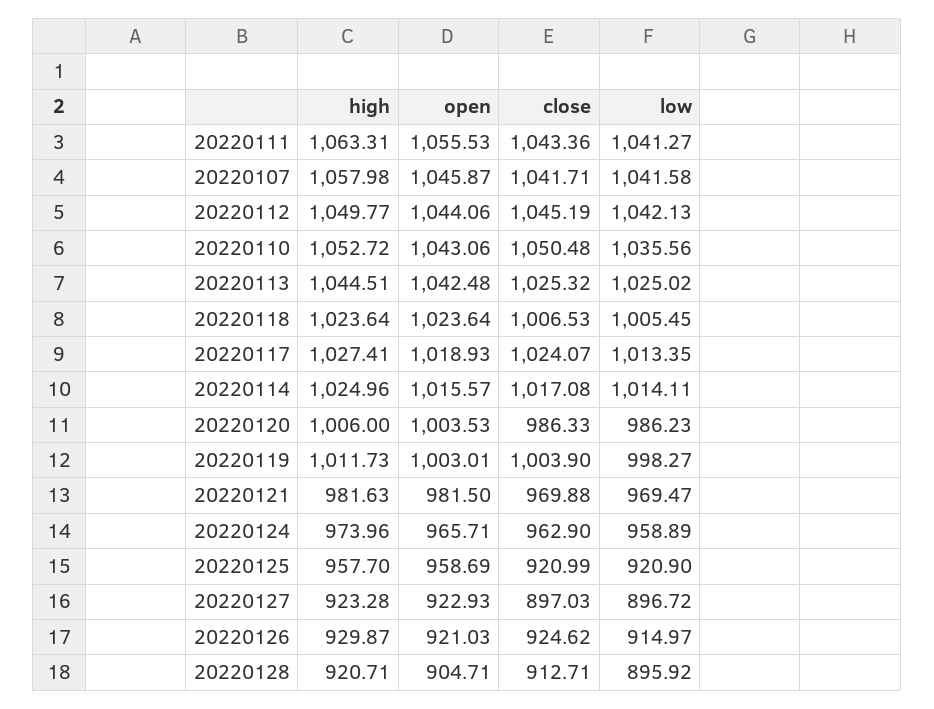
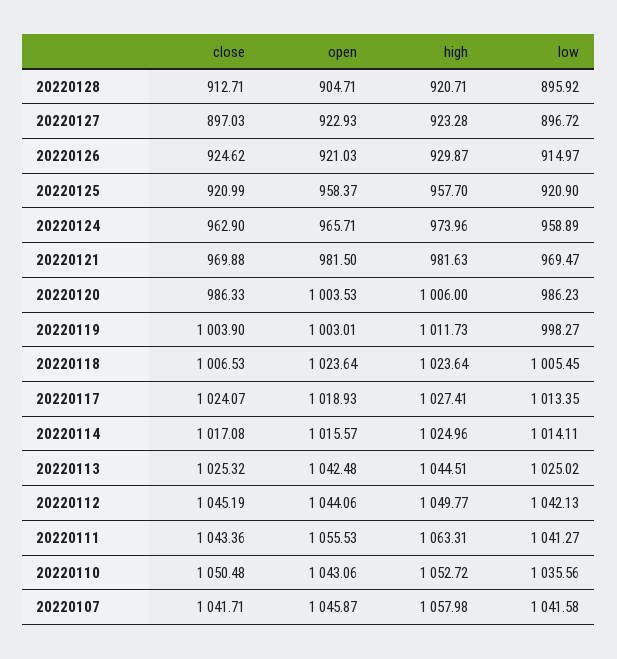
open, 20220125: 958.69 -> 958.37

